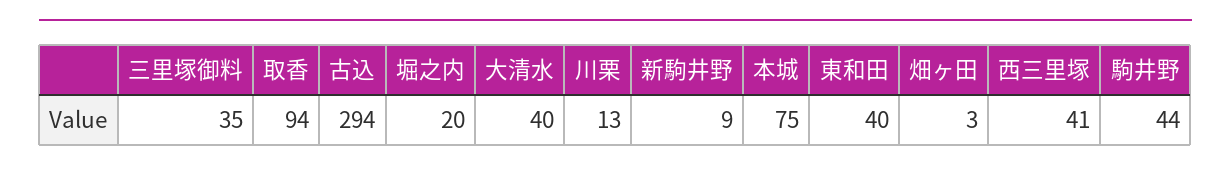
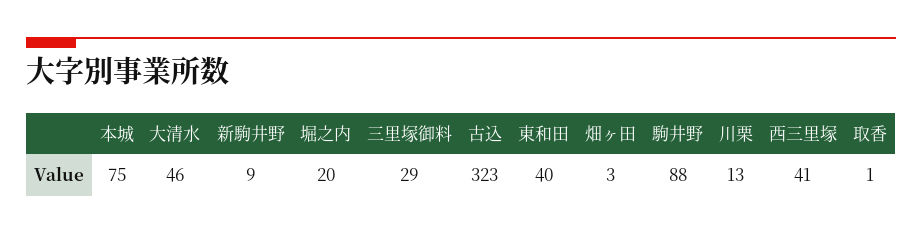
三里塚御料: 35 -> 29
取香: 94 -> 1
古込: 294 -> 323
大清水: 40 -> 46
駒井野: 44 -> 88

